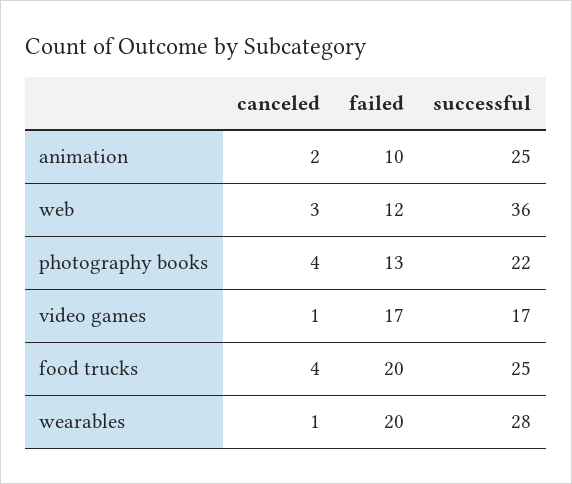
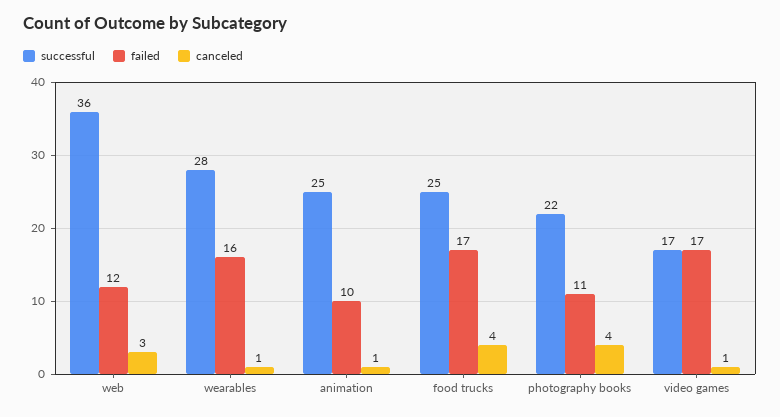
canceled, animation: 2 -> 1
failed, photography books: 13 -> 11
failed, food trucks: 20 -> 17
failed, wearables: 20 -> 16

